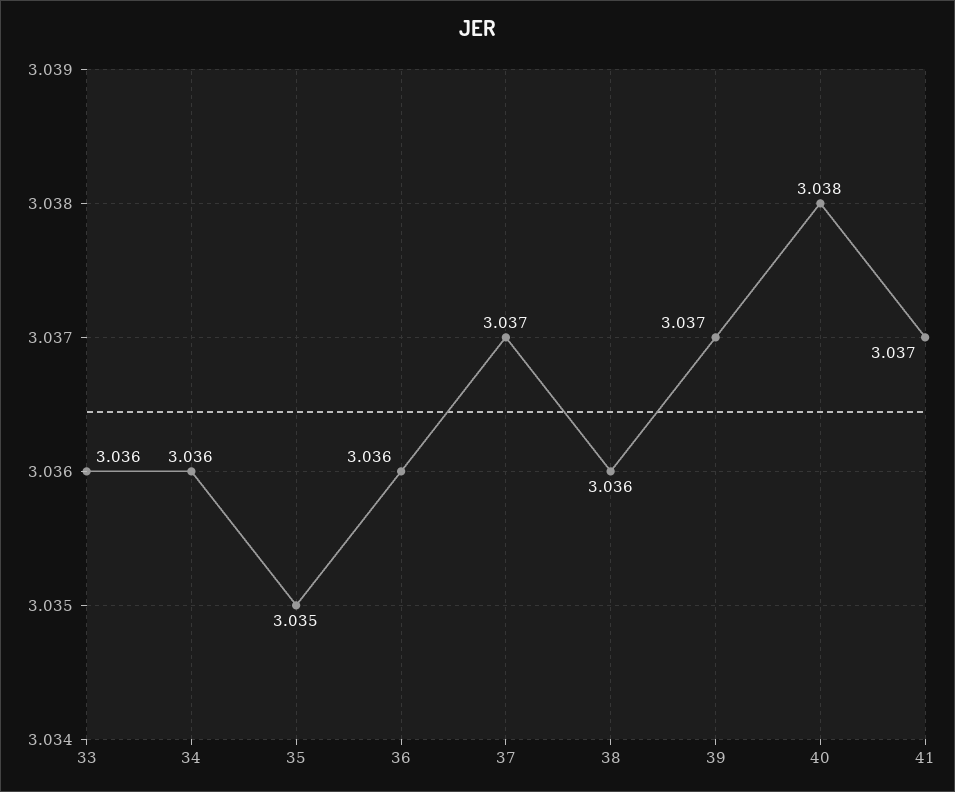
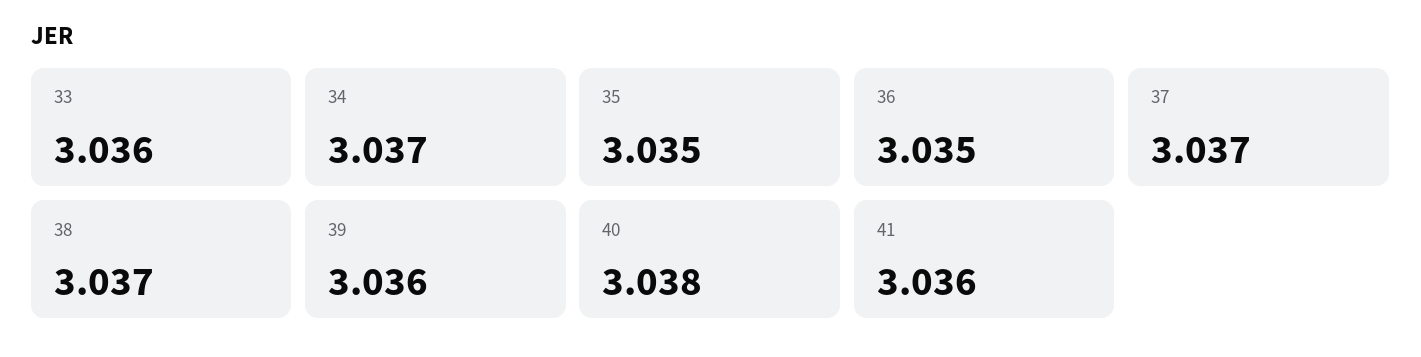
34: 3.036 -> 3.037
36: 3.036 -> 3.035
38: 3.036 -> 3.037
39: 3.037 -> 3.036
41: 3.037 -> 3.036

